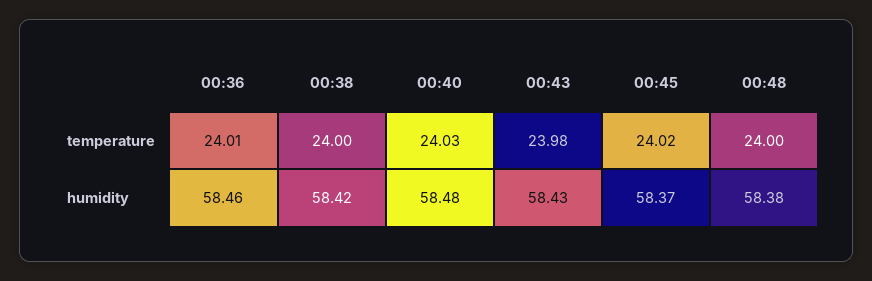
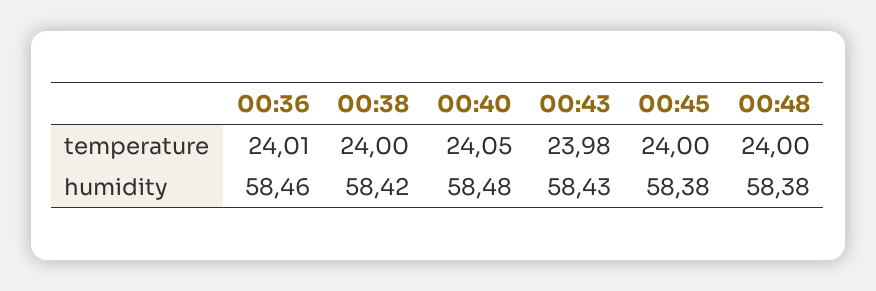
00:40, temperature: 24.03 -> 24.05
00:45, temperature: 24.02 -> 24
00:45, humidity: 58.37 -> 58.38

